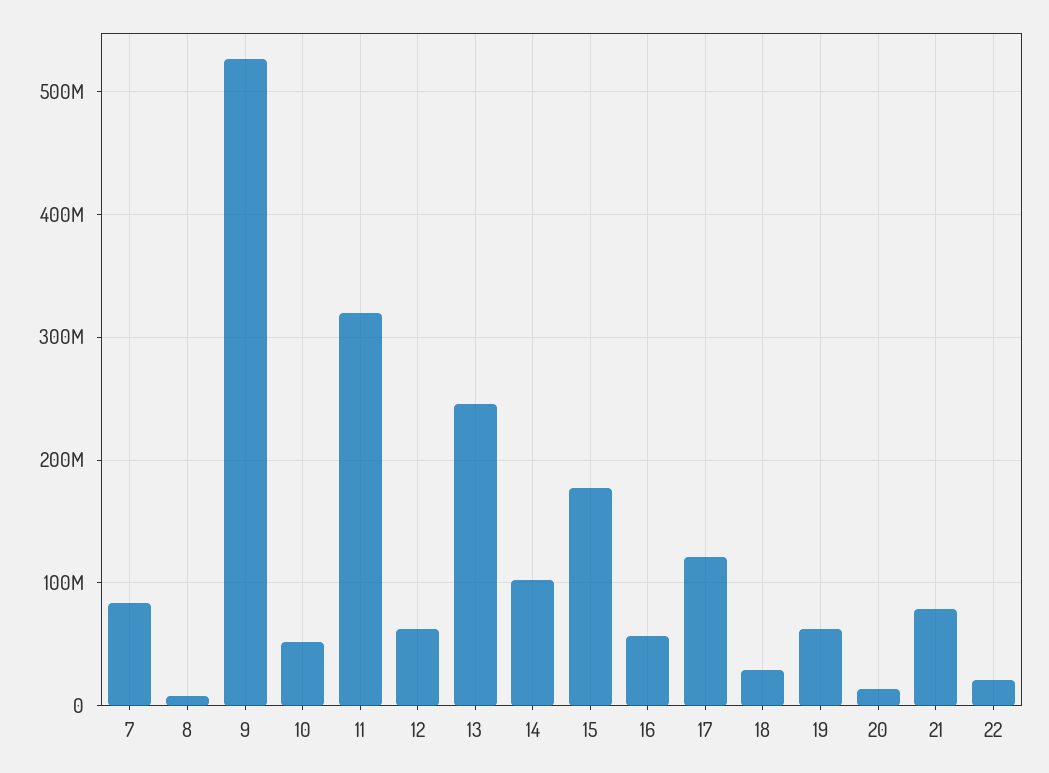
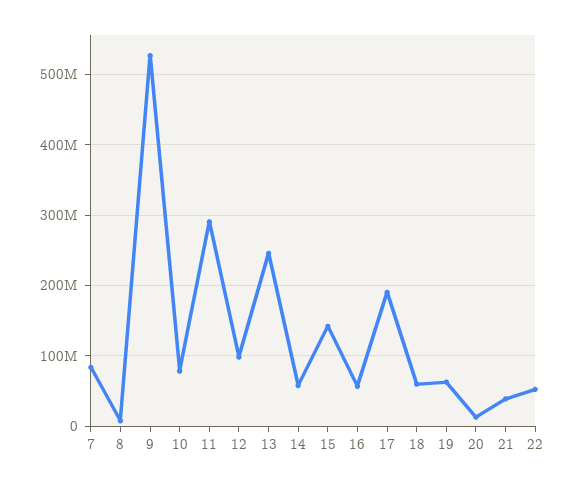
10: 50000000 -> 80000000
11: 320000000 -> 290000000
12: 60000000 -> 100000000
14: 100000000 -> 60000000
15: 180000000 -> 140000000
17: 120000000 -> 190000000
18: 30000000 -> 60000000
21: 80000000 -> 40000000
22: 20000000 -> 50000000

